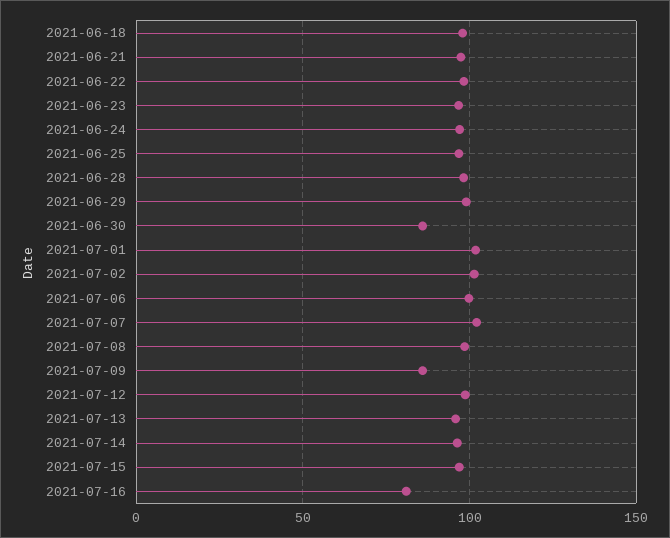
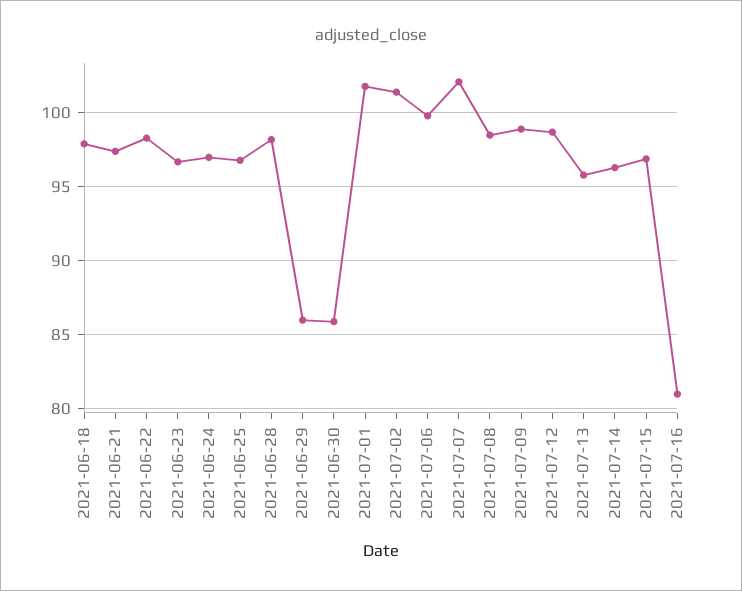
2021-06-29: 100 -> 86
2021-07-09: 85 -> 99

